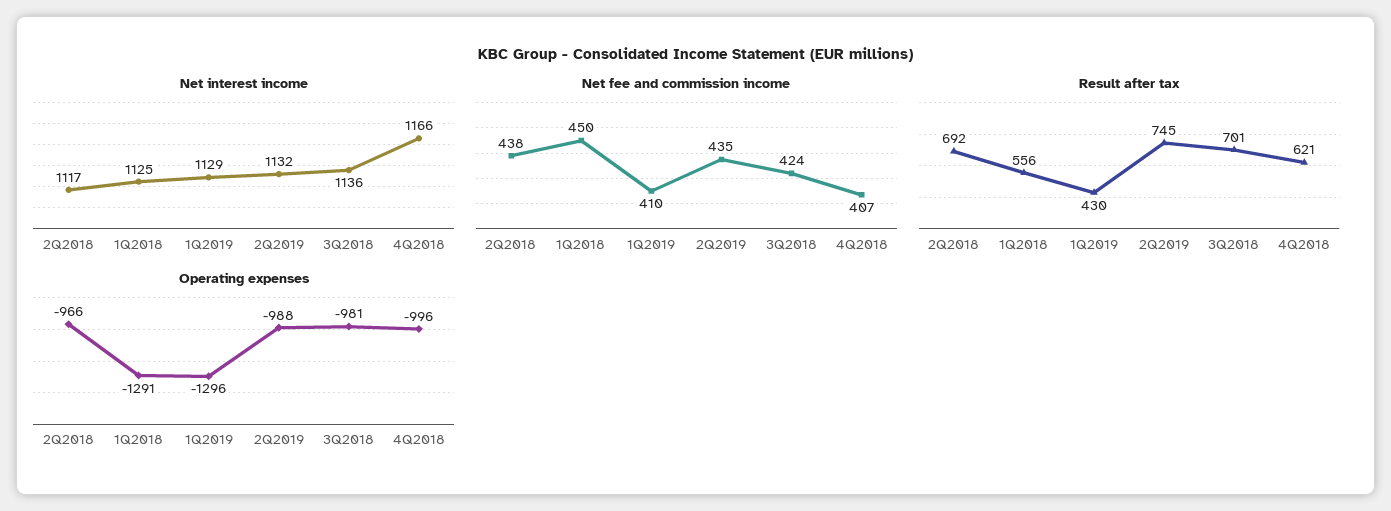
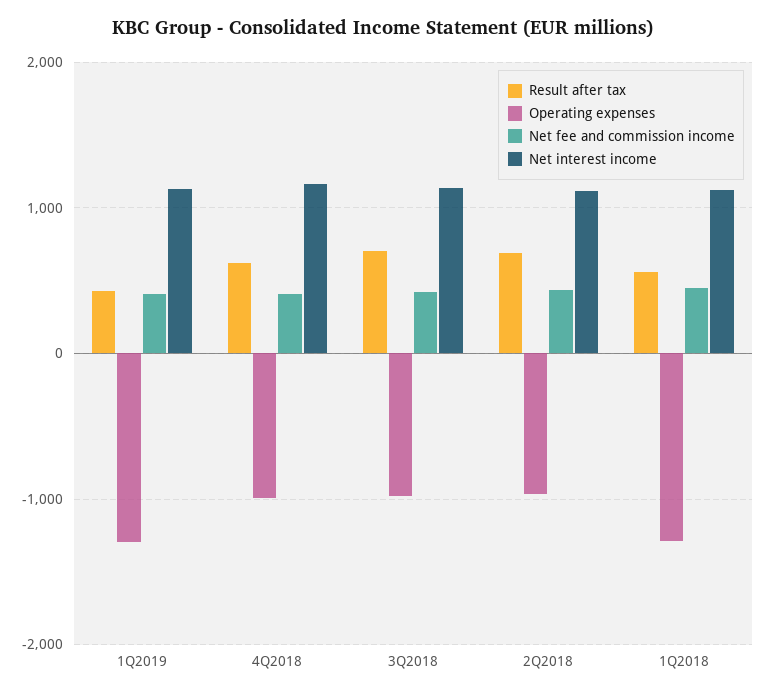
Net interest income, 2Q2019: 1132 -> none
Net fee and commission income, 2Q2019: 435 -> none
Result after tax, 2Q2019: 745 -> none
Operating expenses, 2Q2019: -988 -> none

